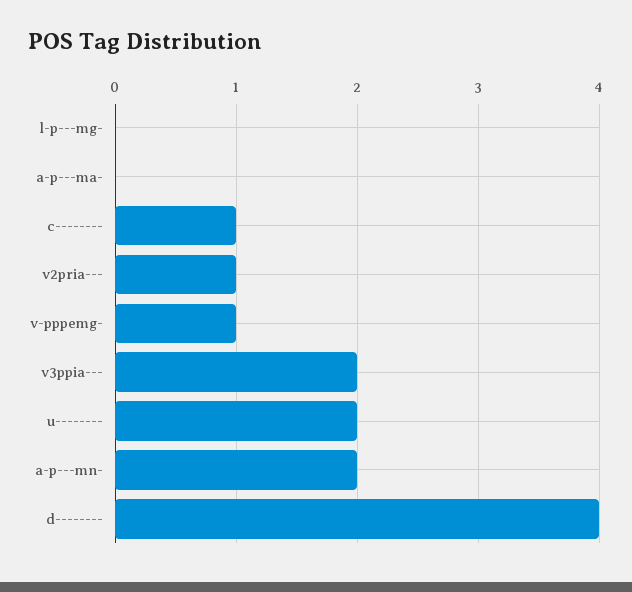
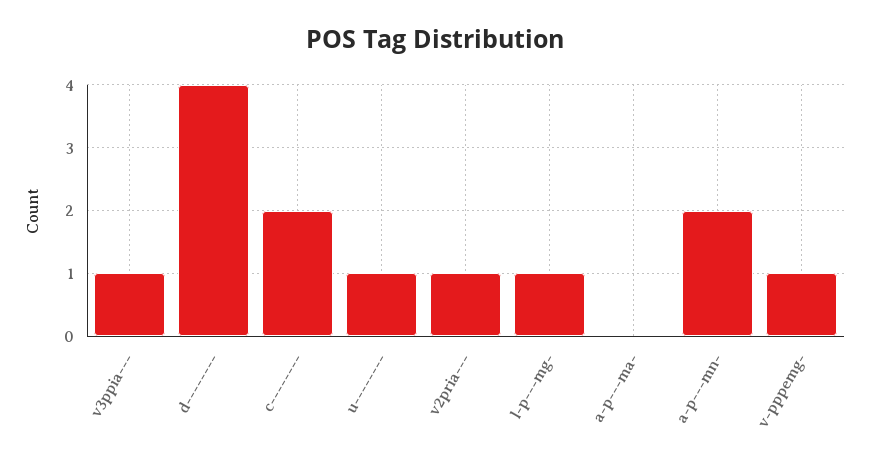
l-p---mg-: 0 -> 1
c--------: 1 -> 2
v3ppia---: 2 -> 1
u--------: 2 -> 1

